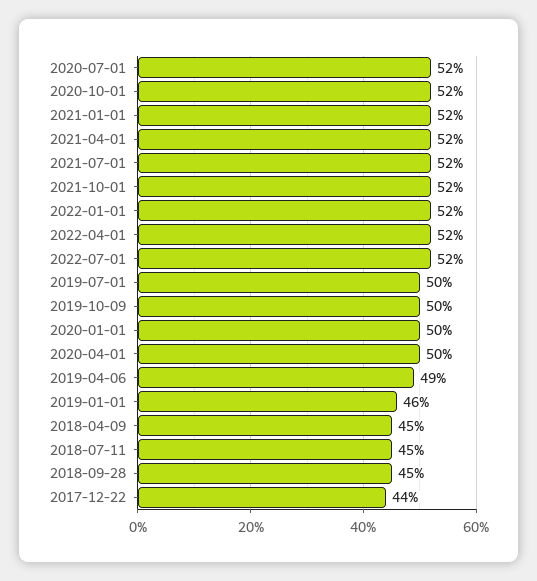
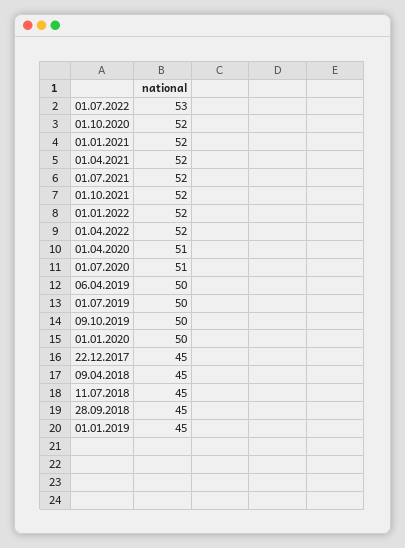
2020-07-01: 52 -> 51
2022-07-01: 52 -> 53
2020-04-01: 50 -> 51
2019-04-06: 49 -> 50
2019-01-01: 46 -> 45
2017-12-22: 44 -> 45

